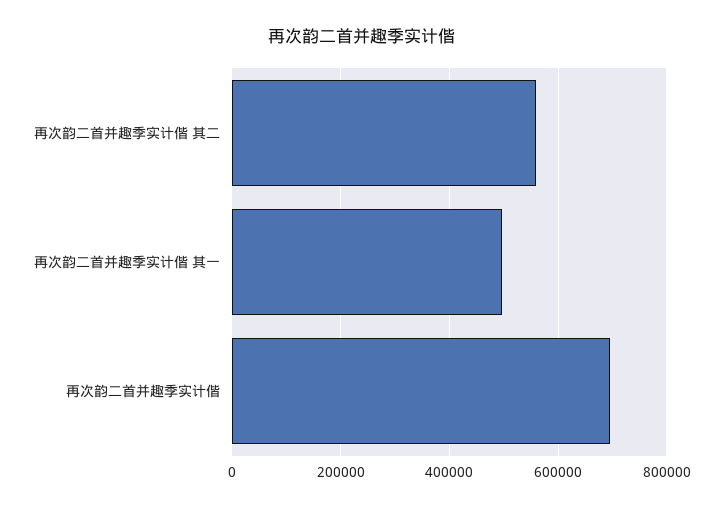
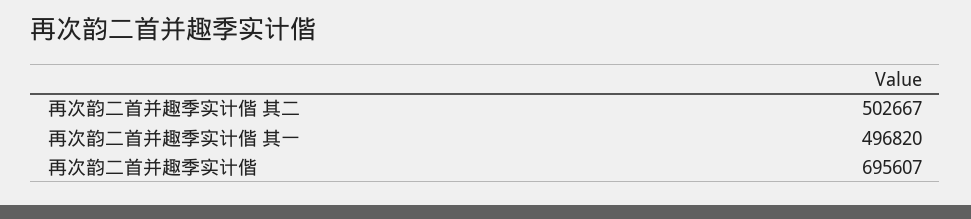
再次韵二首并趣季实计偕 其二: 560000 -> 502667

